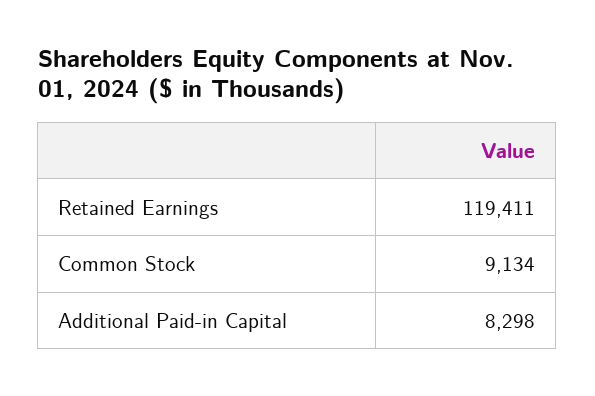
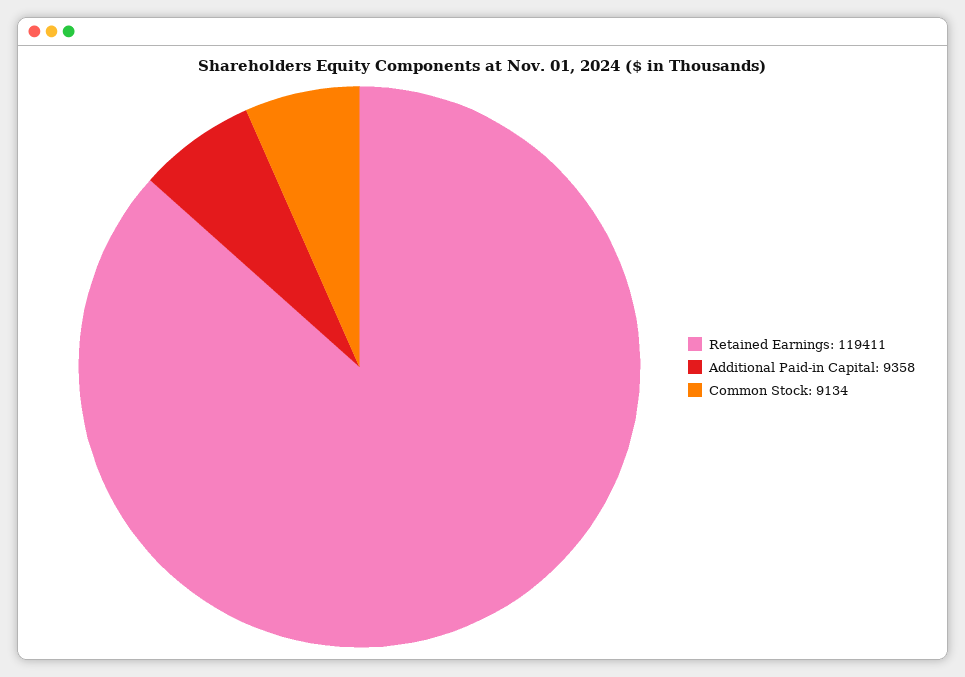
Additional Paid-in Capital: 8298 -> 9358

